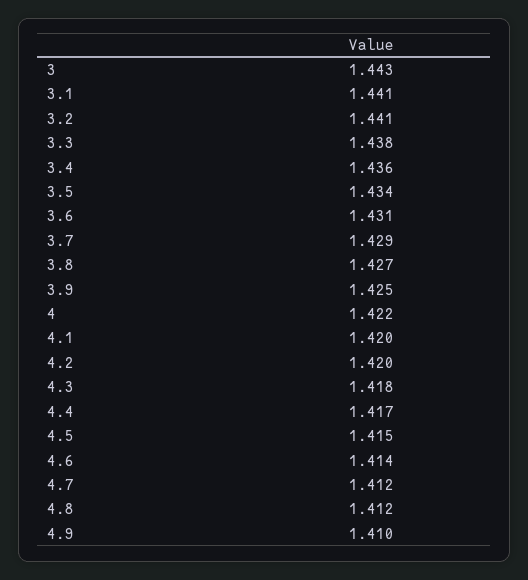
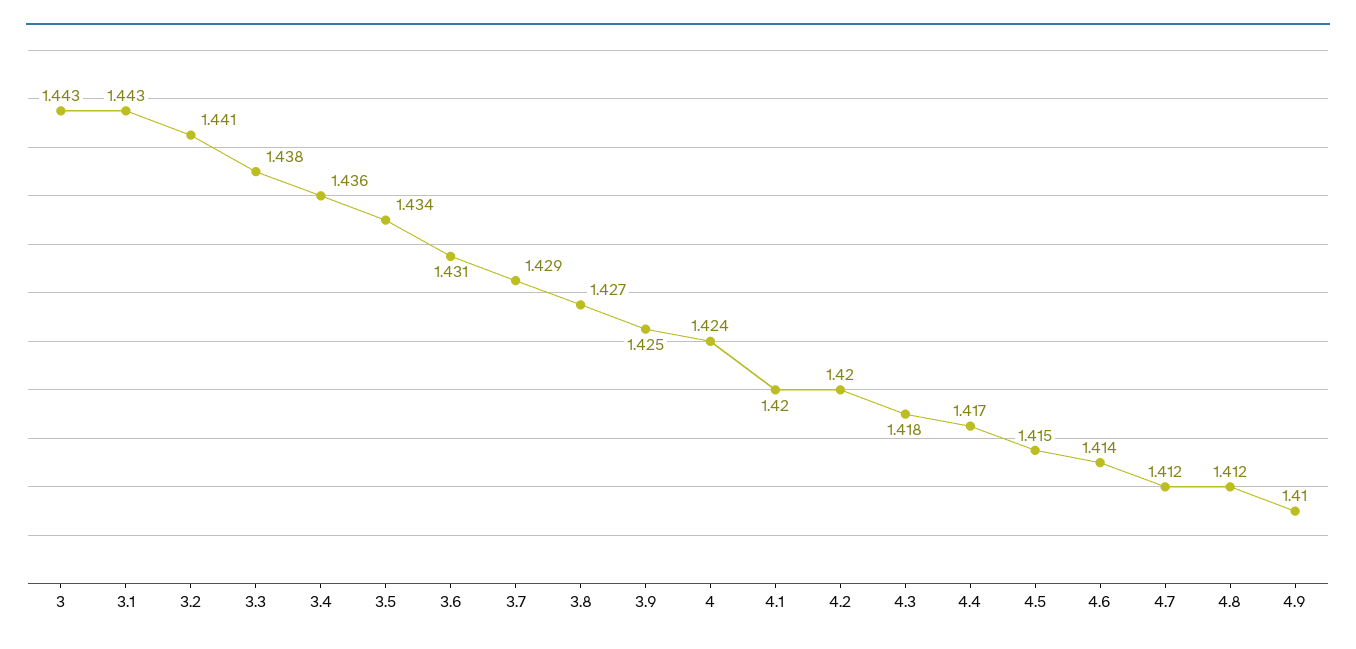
3.1: 1.441 -> 1.443
4: 1.422 -> 1.424

